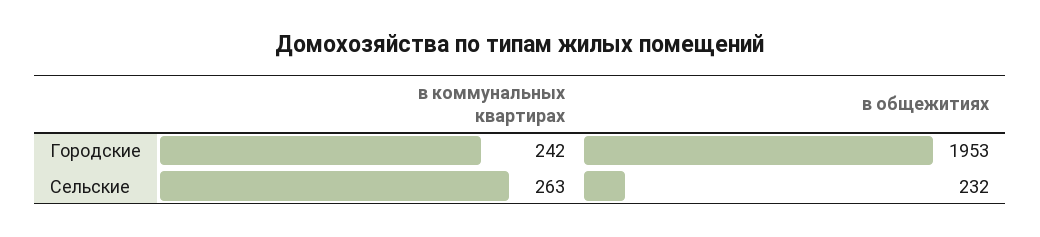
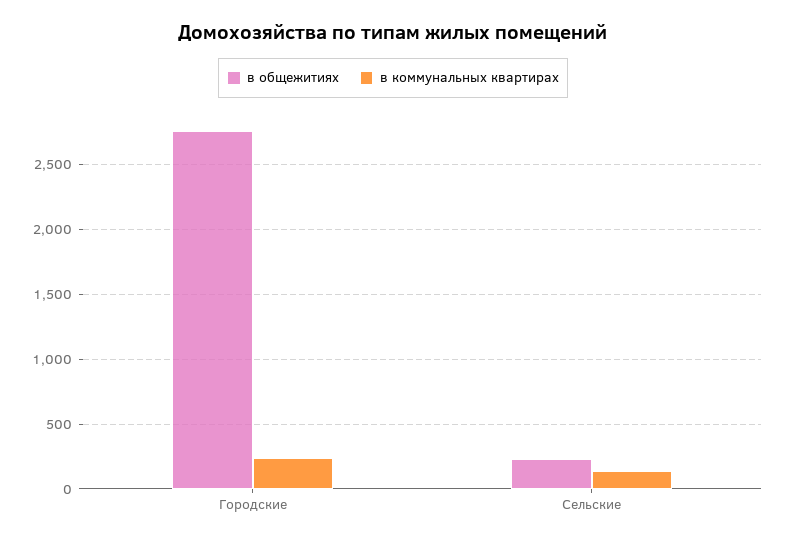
в общежитиях, Городские: 1953 -> 2750
в коммунальных квартирах, Сельские: 263 -> 150

